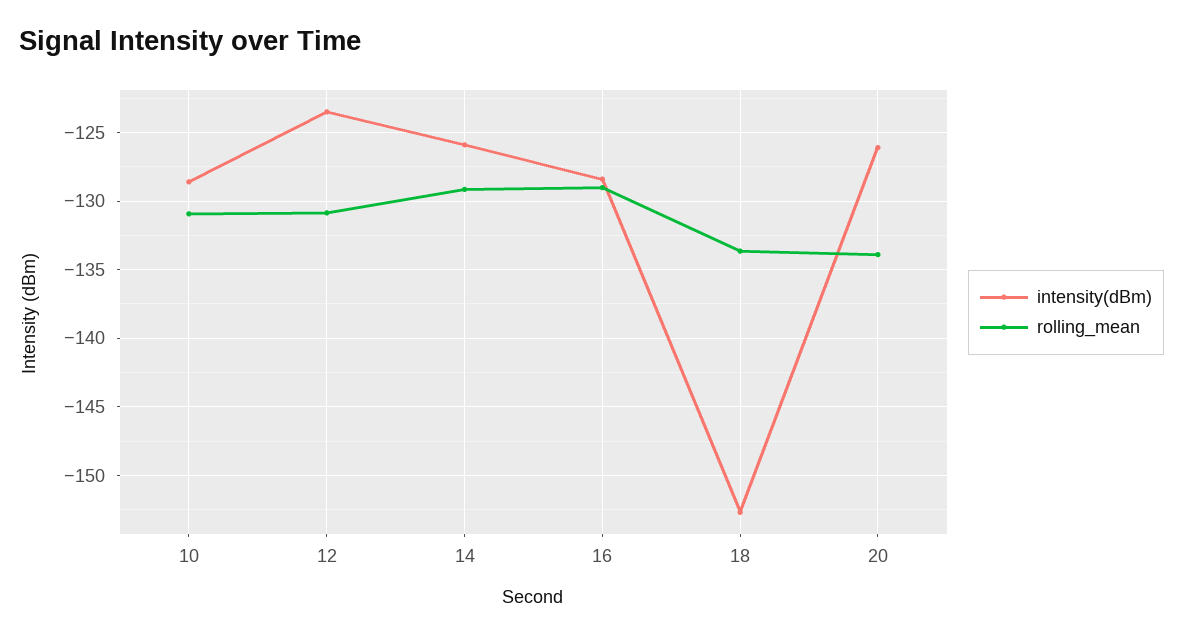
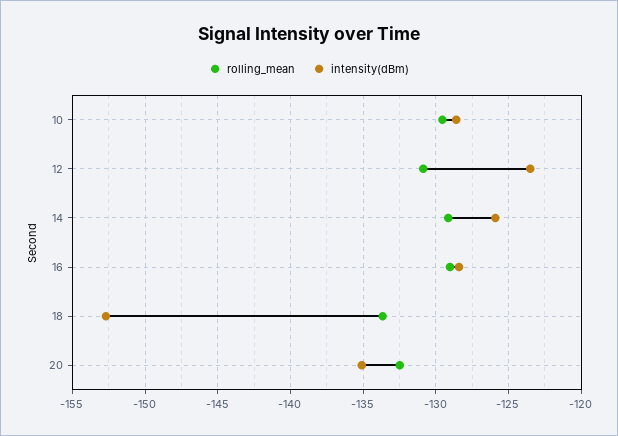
rolling_mean, 10: -131 -> -129.5
intensity(dBm), 20: -126 -> -135
rolling_mean, 20: -134 -> -132.5

